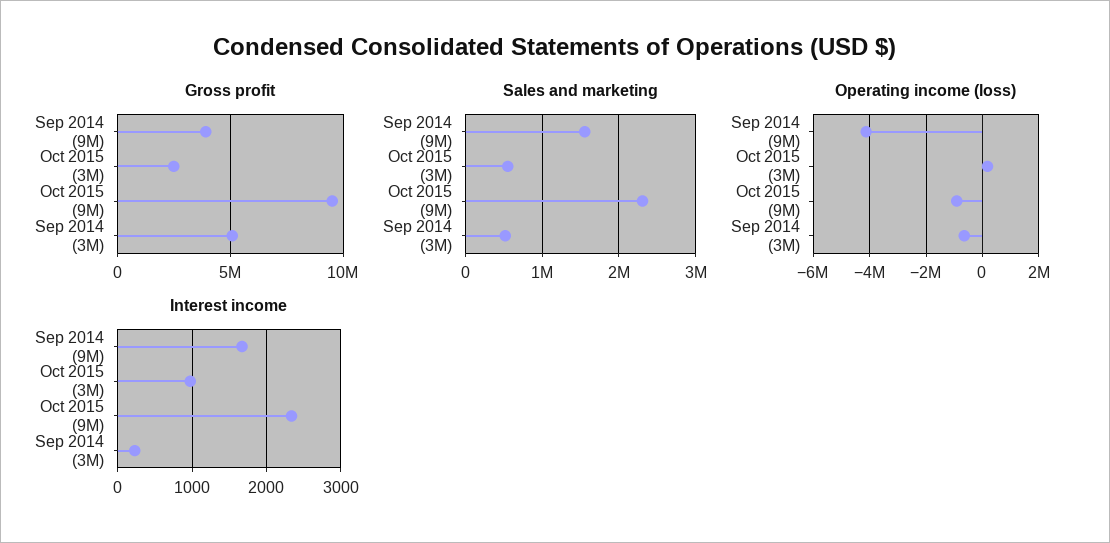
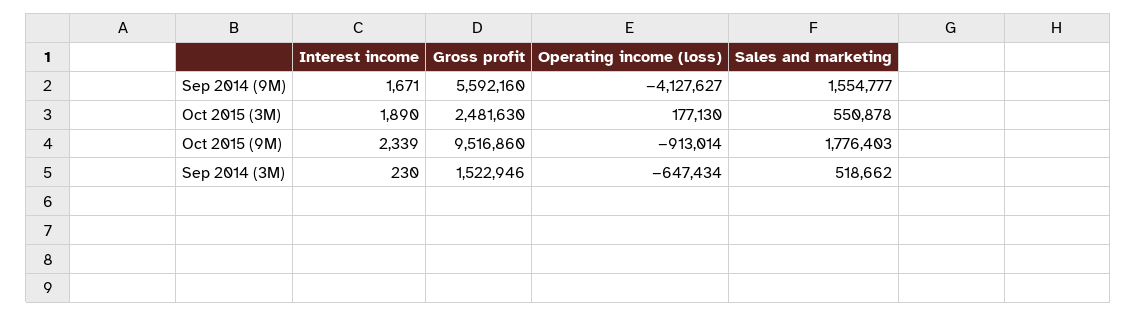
Gross profit, Sep 2014 (9M): 4000000 -> 5592160
Gross profit, Sep 2014 (3M): 5000000 -> 1522946
Sales and marketing, Oct 2015 (9M): 2300000 -> 1776403
Interest income, Oct 2015 (3M): 1000 -> 1890

